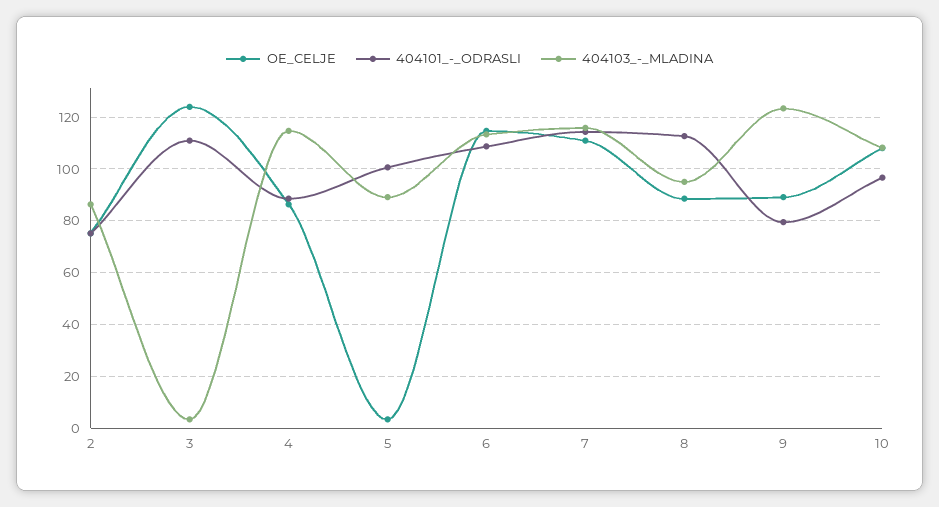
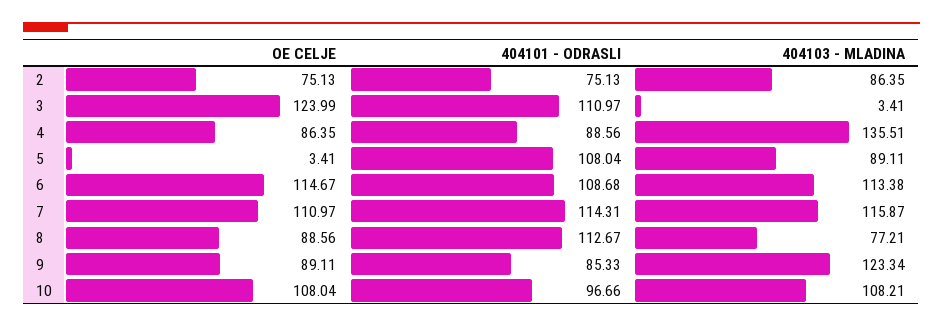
404103_-_MLADINA, 4: 115 -> 135.51
404101_-_ODRASLI, 5: 100 -> 108.04
404103_-_MLADINA, 8: 95 -> 77.21
404101_-_ODRASLI, 9: 80 -> 85.33

